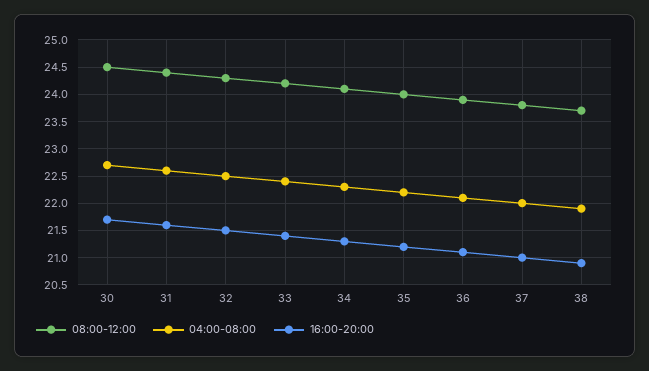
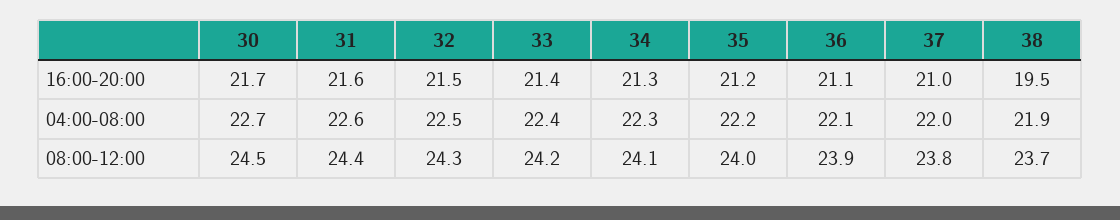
16:00-20:00, 38: 21 -> 19.5

